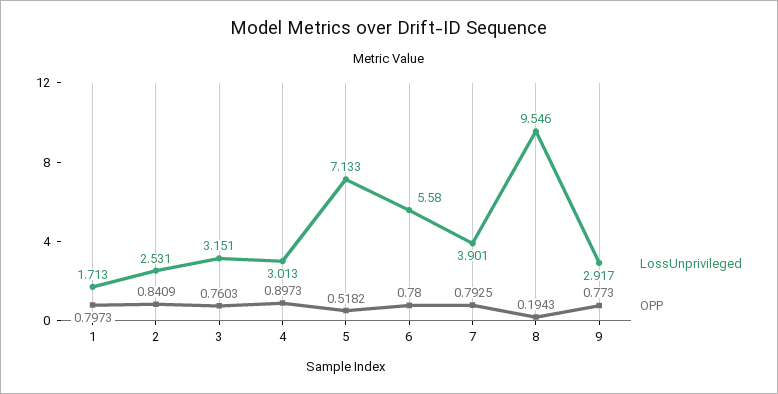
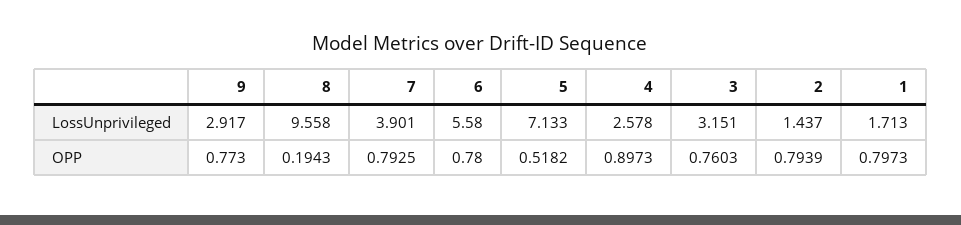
LossUnprivileged, 2: 2.531 -> 1.437
OPP, 2: 0.8409 -> 0.7939
LossUnprivileged, 4: 3.013 -> 2.578
LossUnprivileged, 8: 9.546 -> 9.558

